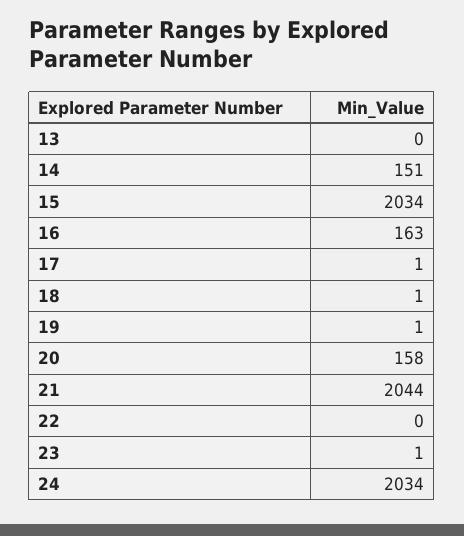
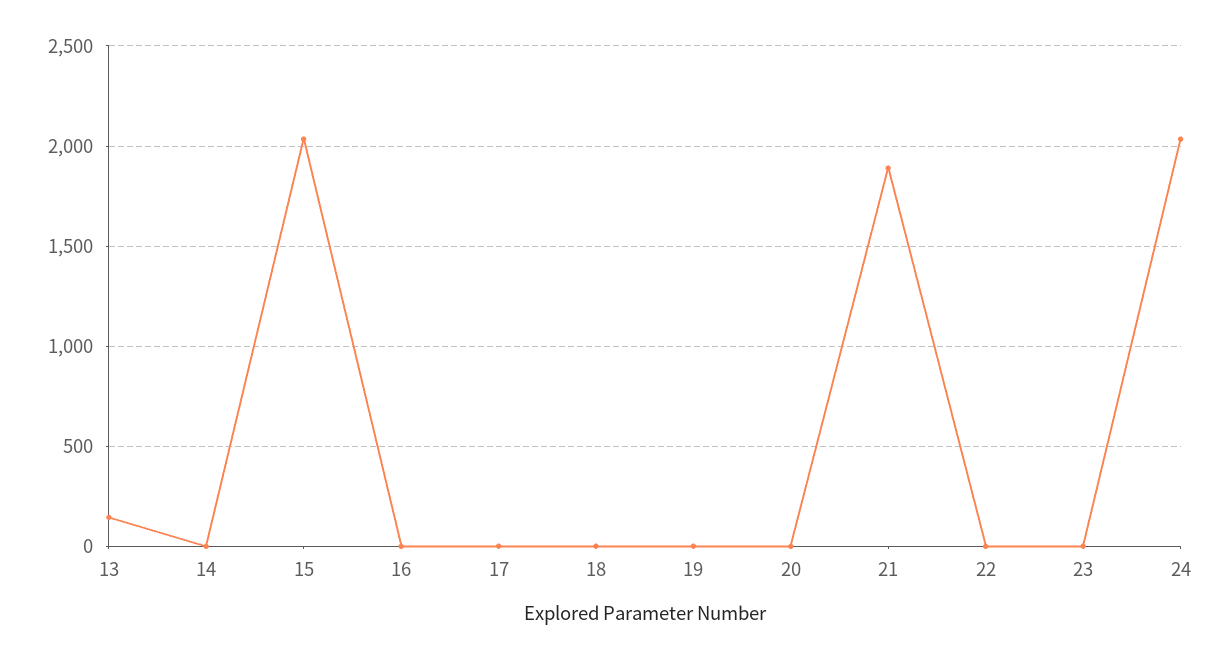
13: 0 -> 150
14: 151 -> 0
16: 163 -> 0
20: 158 -> 0
21: 2044 -> 1900

